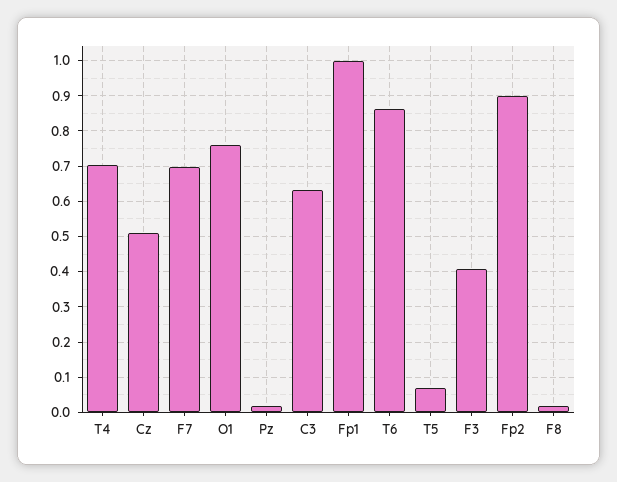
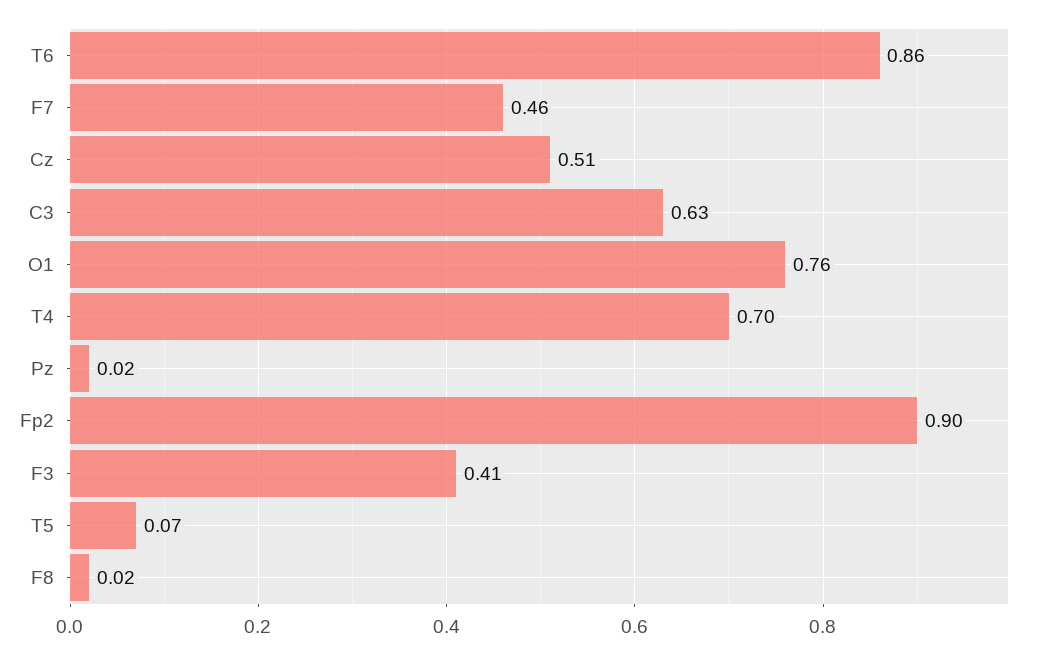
F7: 0.7 -> 0.46
Fp1: 1 -> none

